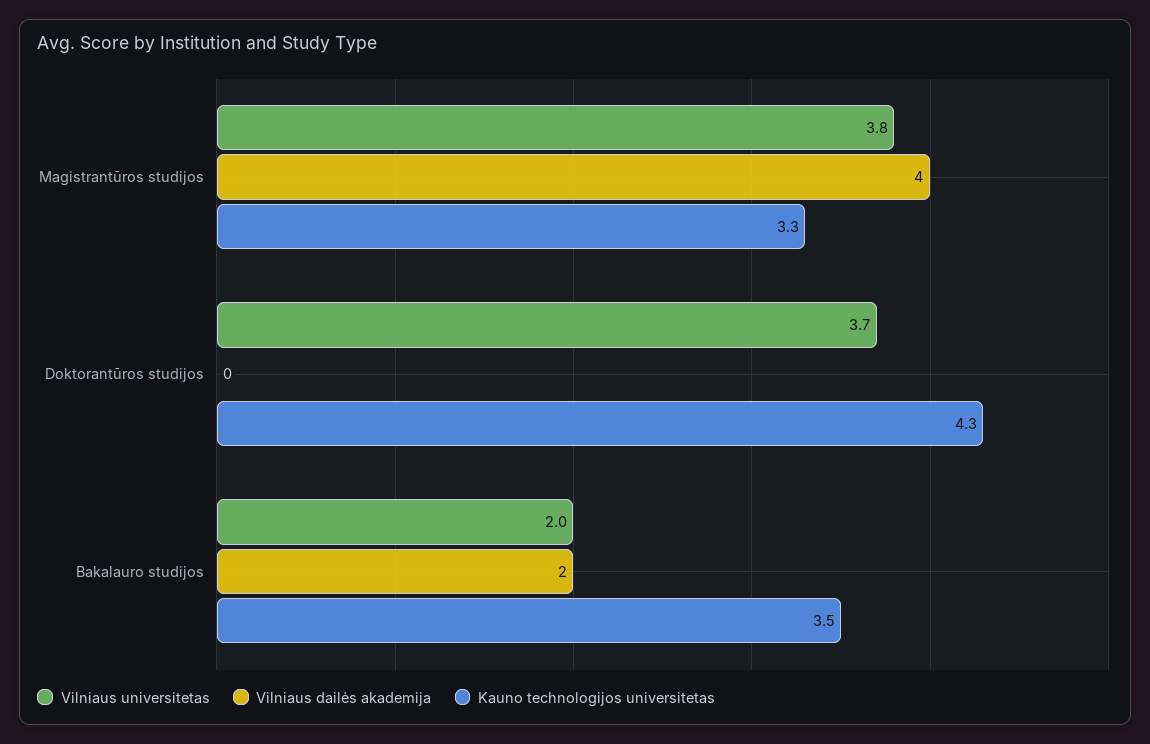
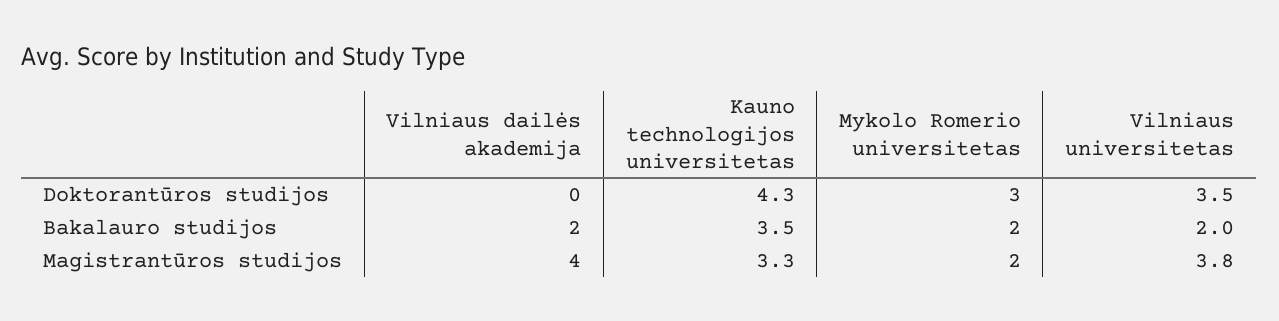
Vilniaus universitetas, Doktorantūros studijos: 3.7 -> 3.5
Mykolo Romerio universitetas, Doktorantūros studijos: none -> 3
Mykolo Romerio universitetas, Bakalauro studijos: none -> 2
Mykolo Romerio universitetas, Magistrantūros studijos: none -> 2

